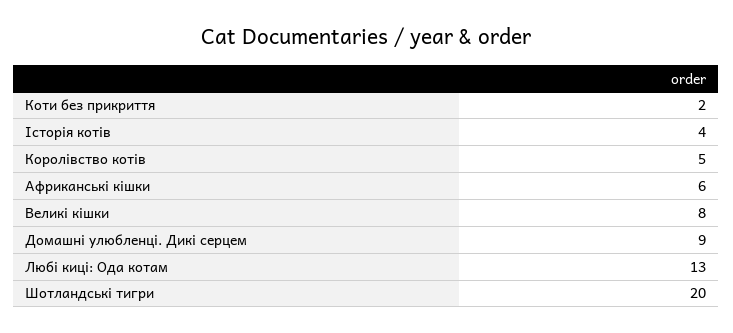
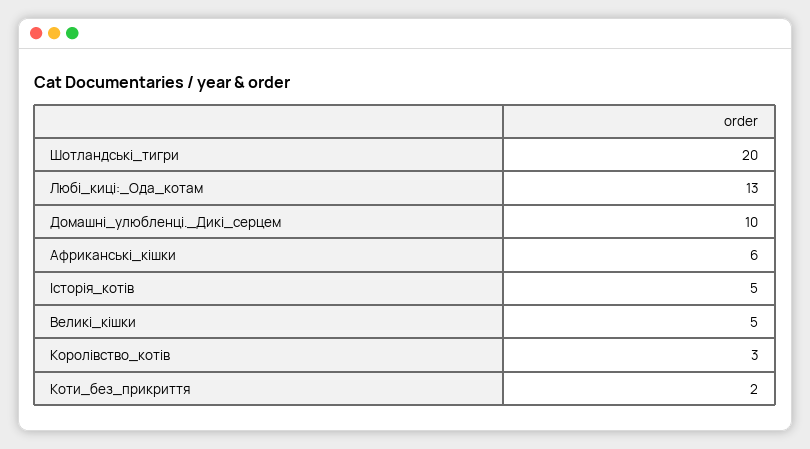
Історія котів: 4 -> 5
Королівство котів: 5 -> 3
Великі кішки: 8 -> 5
Домашні улюбленці. Дикі серцем: 9 -> 10

